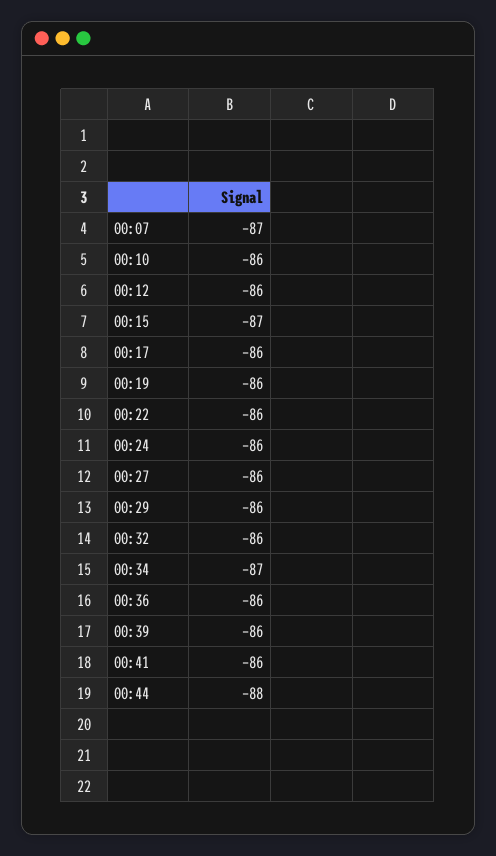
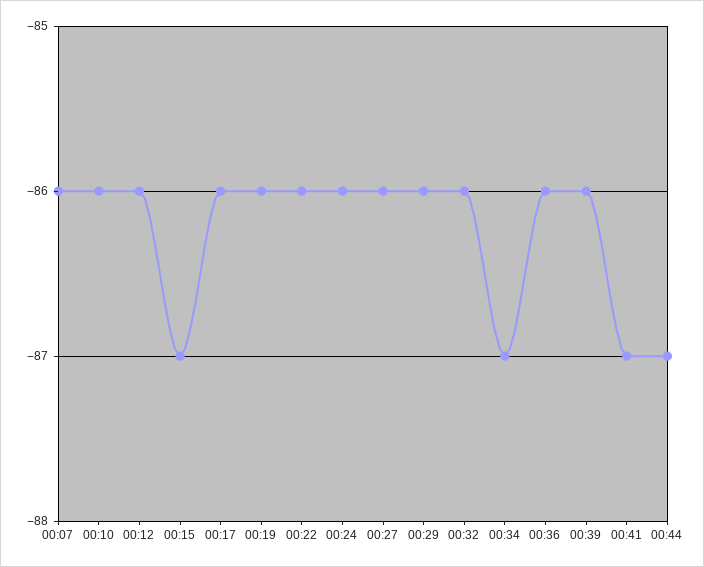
00:07: -87 -> -86
00:41: -86 -> -87
00:44: -88 -> -87

